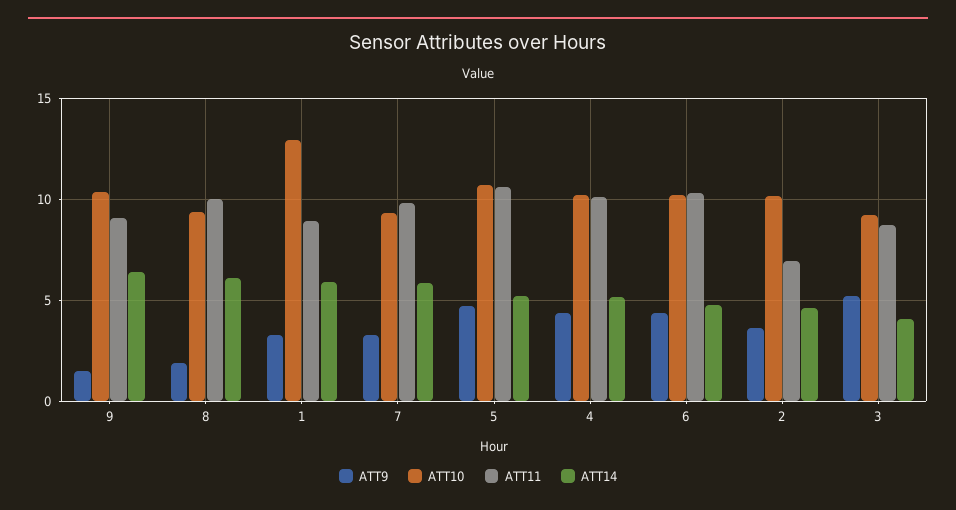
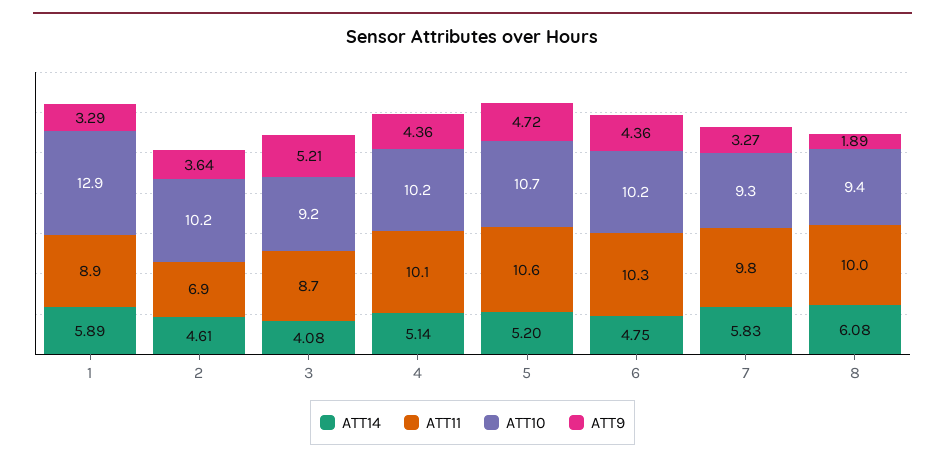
ATT9, 9: 1.5 -> none
ATT10, 9: 10.5 -> none
ATT11, 9: 9 -> none
ATT14, 9: 6.5 -> none

